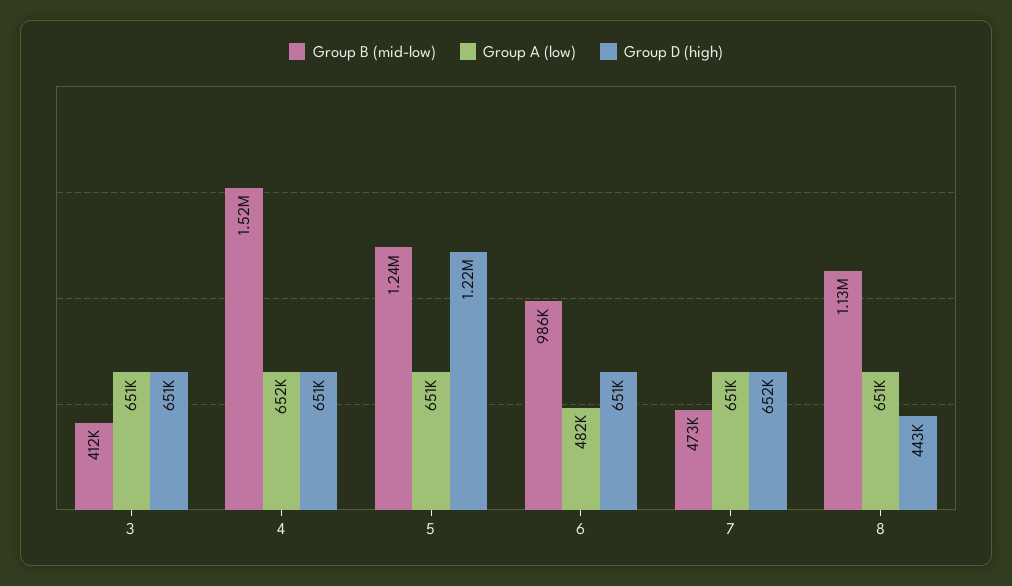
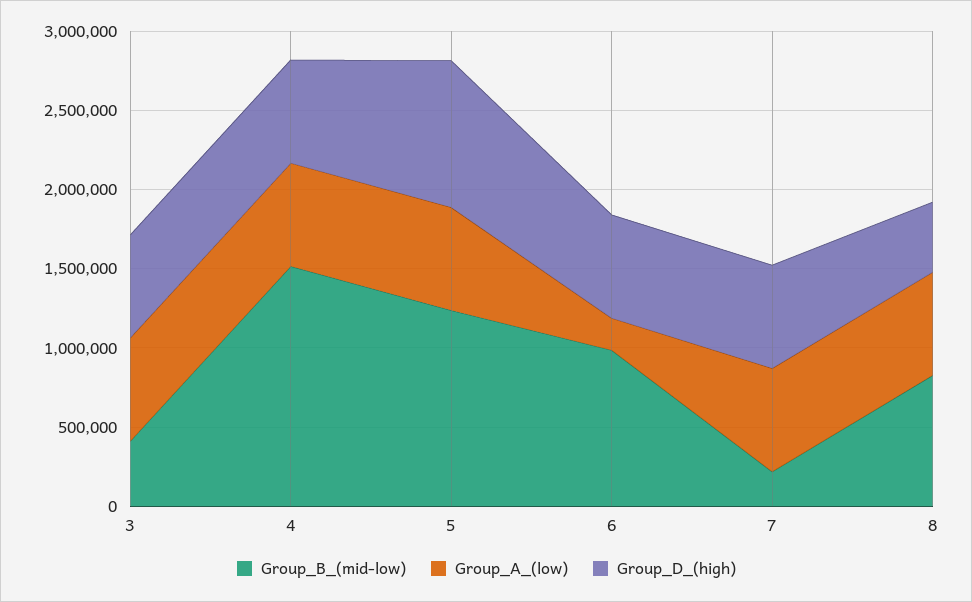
Group D (high), 5: 1220000 -> 900000
Group A (low), 6: 482000 -> 200000
Group B (mid-low), 7: 473000 -> 200000
Group B (mid-low), 8: 1130000 -> 800000

